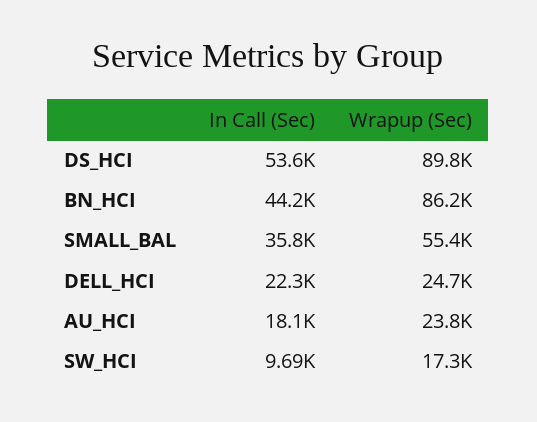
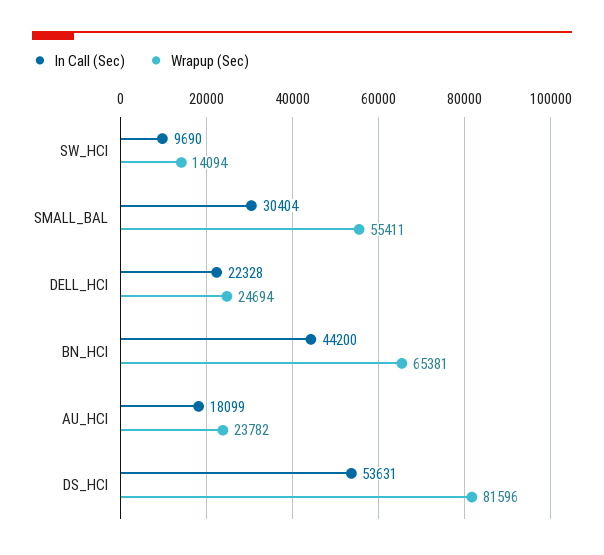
Wrapup (Sec), DS_HCI: 89800 -> 81596
Wrapup (Sec), BN_HCI: 86200 -> 65381
In Call (Sec), SMALL_BAL: 35800 -> 30404
Wrapup (Sec), SW_HCI: 17300 -> 14094

